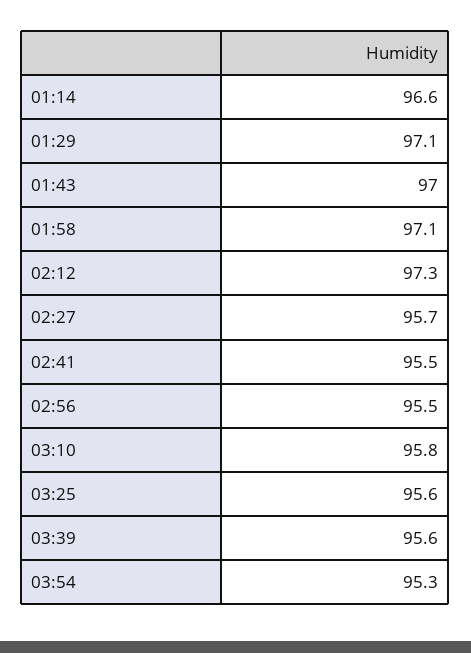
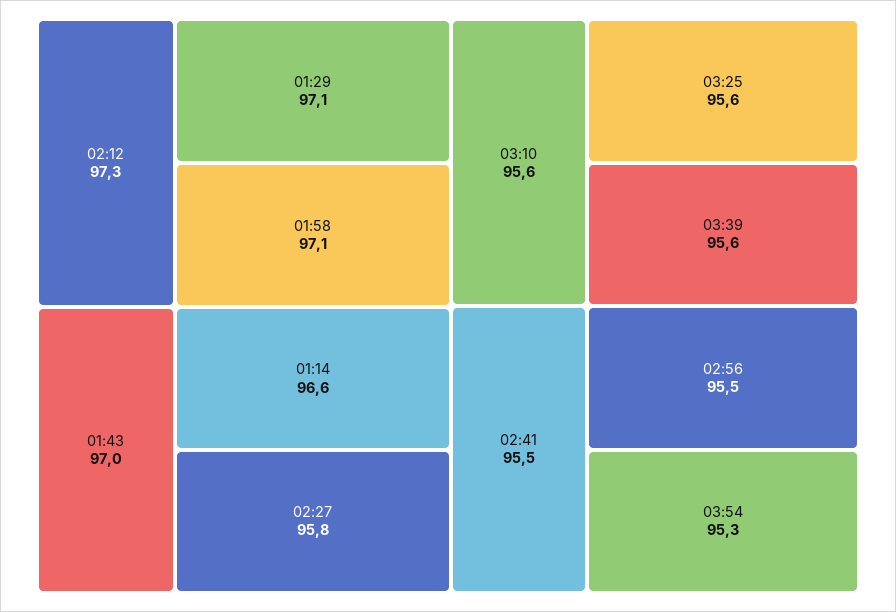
02:27: 95.7 -> 95.8
03:10: 95.8 -> 95.6

